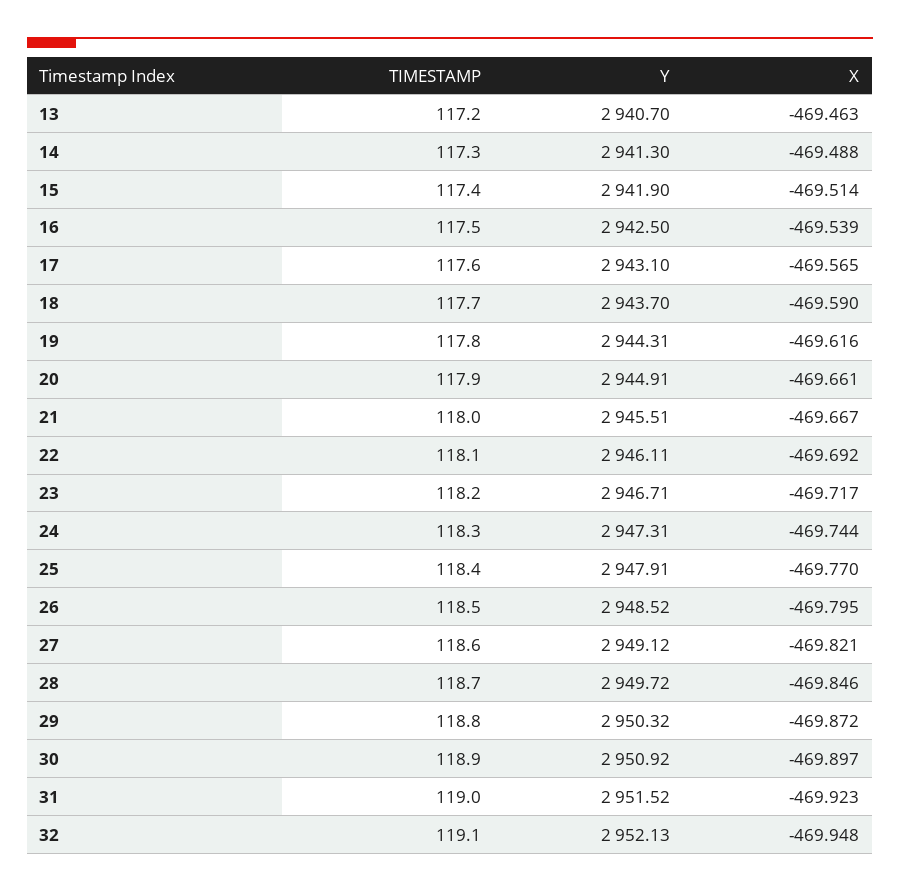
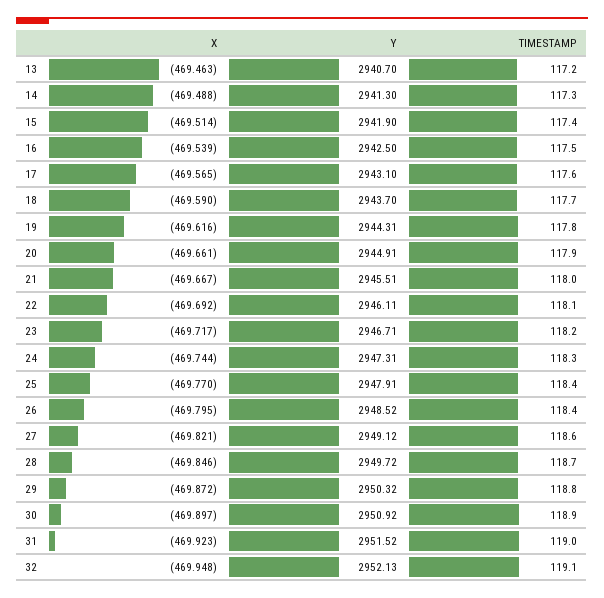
TIMESTAMP, 26: 118.5 -> 118.4

